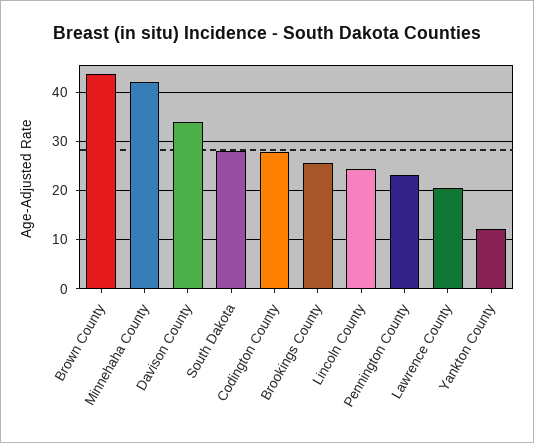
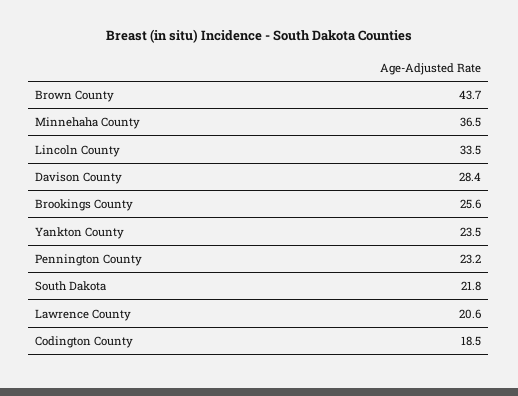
Minnehaha County: 42 -> 36.5
Davison County: 34 -> 28.4
South Dakota: 28 -> 21.8
Codington County: 28 -> 18.5
Lincoln County: 24 -> 33.5
Yankton County: 12 -> 23.5

